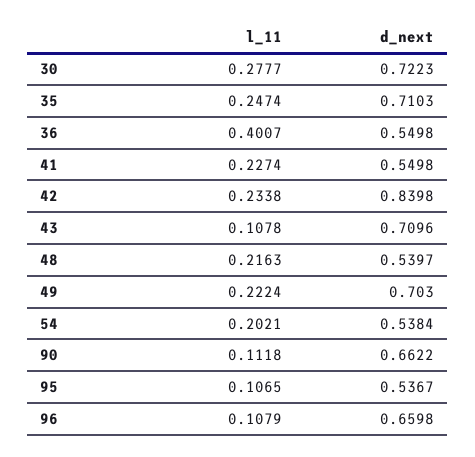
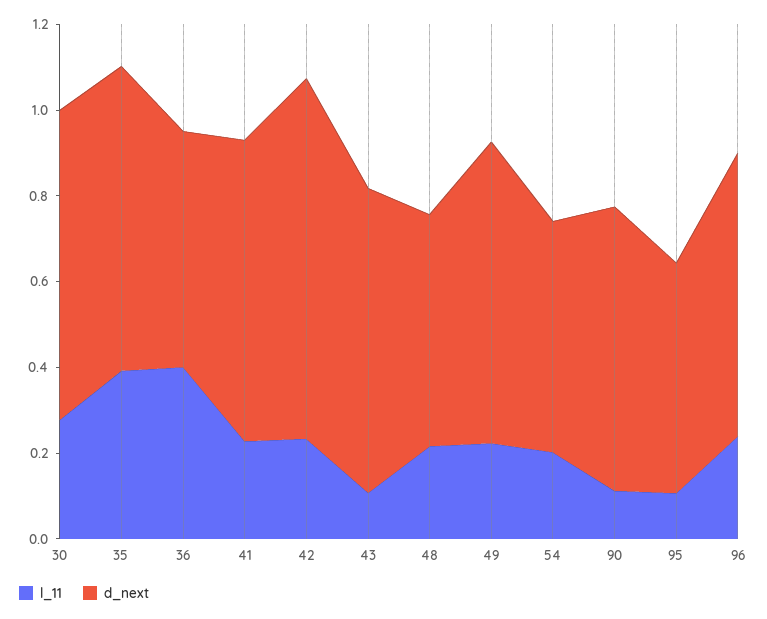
l_11, 35: 0.2474 -> 0.4
d_next, 41: 0.5498 -> 0.7
l_11, 96: 0.1079 -> 0.25

